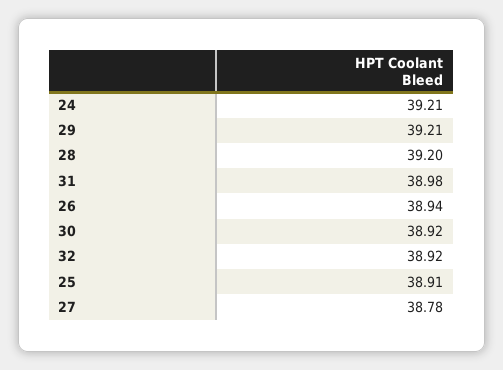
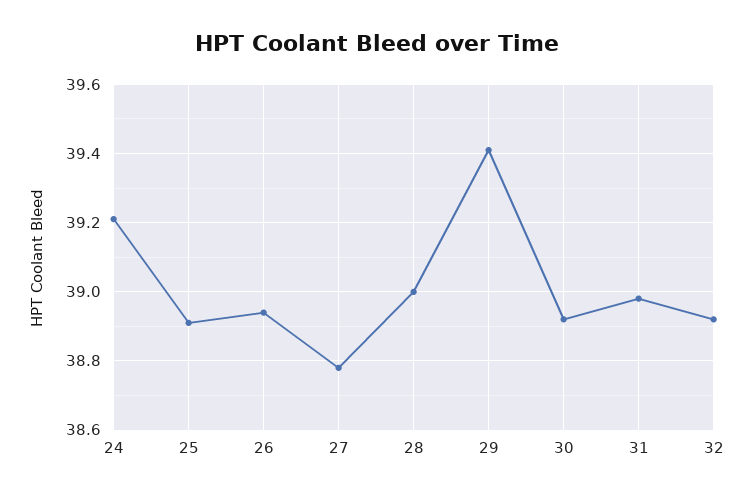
29: 39.21 -> 39.4
28: 39.2 -> 39

